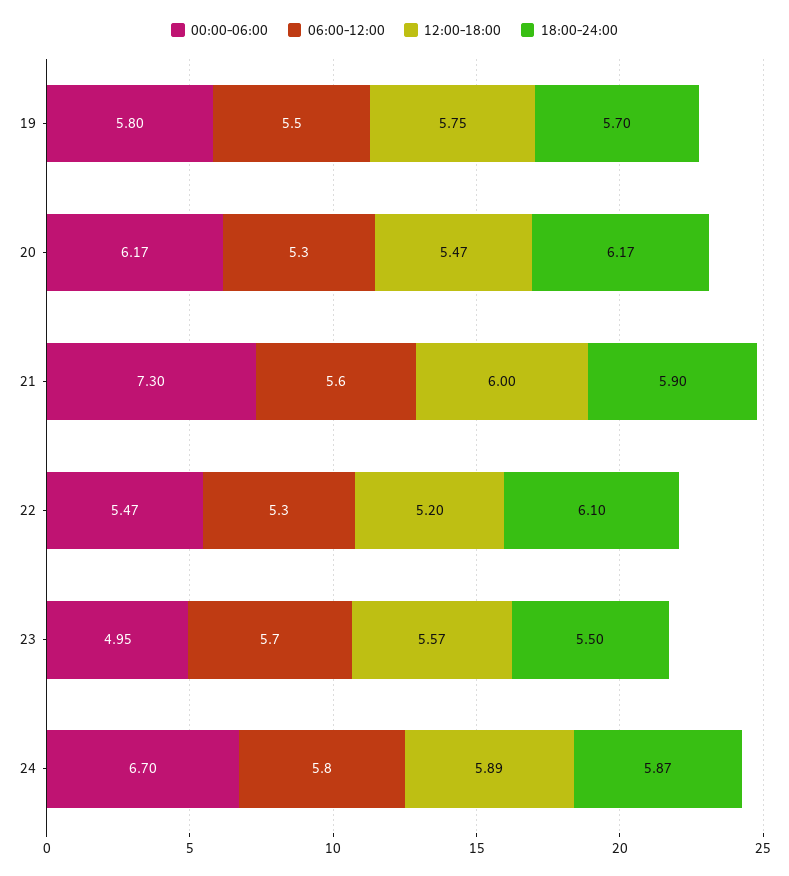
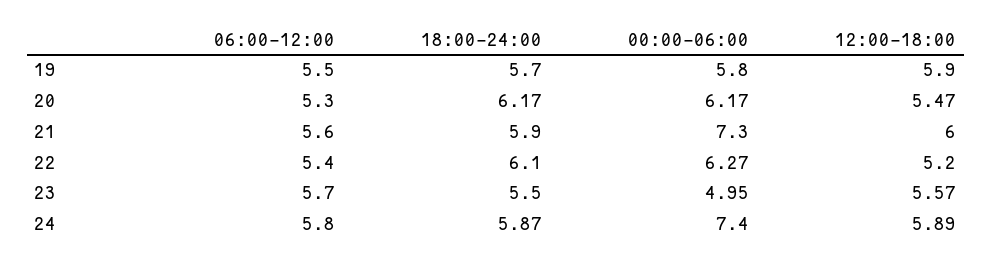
12:00-18:00, 19: 5.75 -> 5.9
00:00-06:00, 22: 5.47 -> 6.27
06:00-12:00, 22: 5.3 -> 5.4
00:00-06:00, 24: 6.7 -> 7.4

